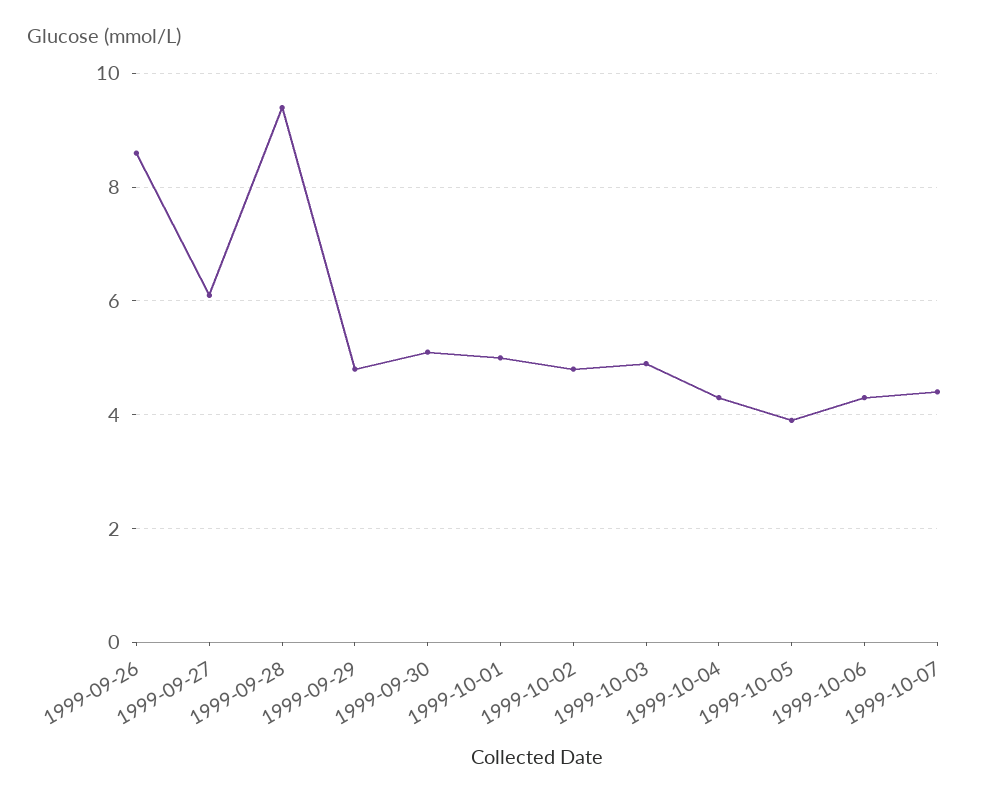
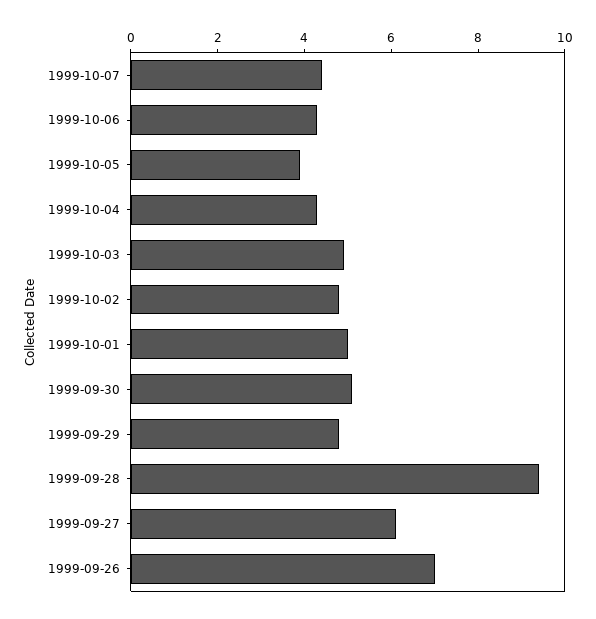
1999-09-26: 8.5 -> 7

